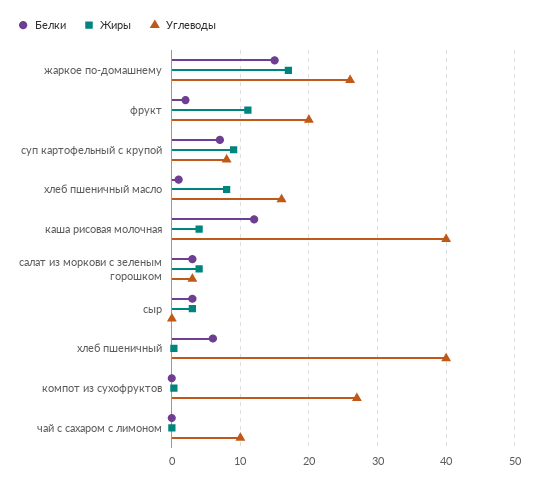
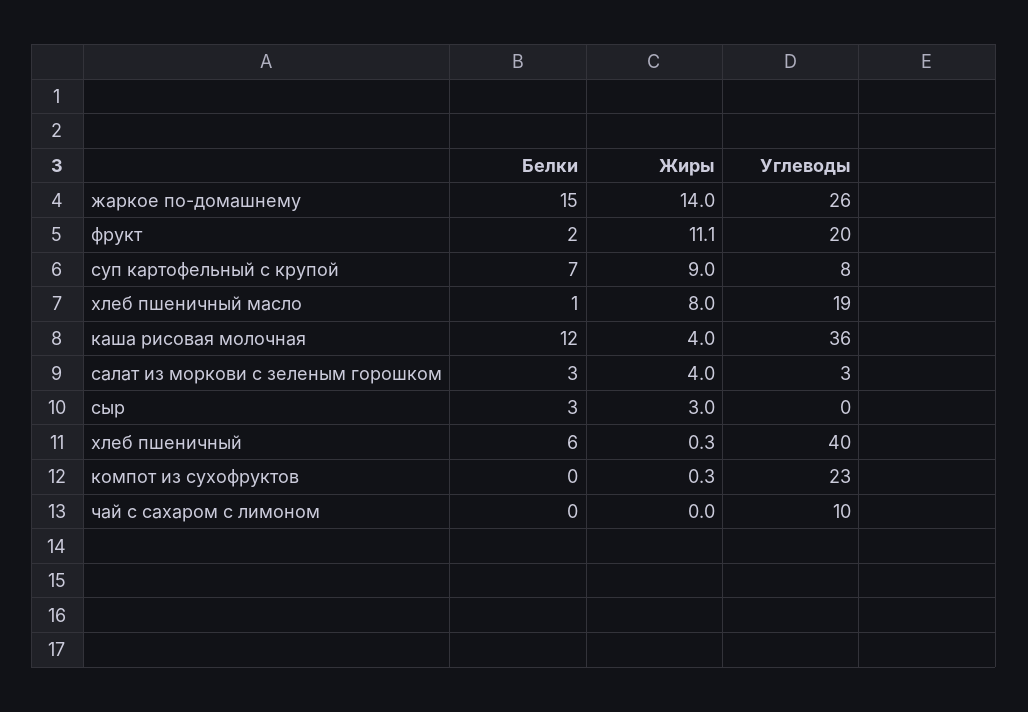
Жиры, жаркое по-домашнему: 17 -> 14
Углеводы, хлеб пшеничный масло: 16 -> 19
Углеводы, каша рисовая молочная: 40 -> 36
Углеводы, компот из сухофруктов: 27 -> 23

